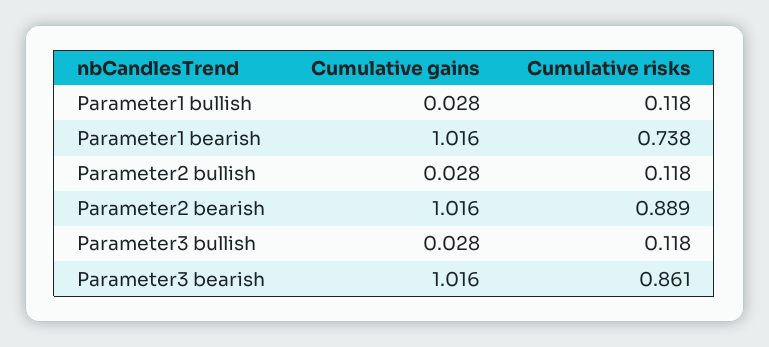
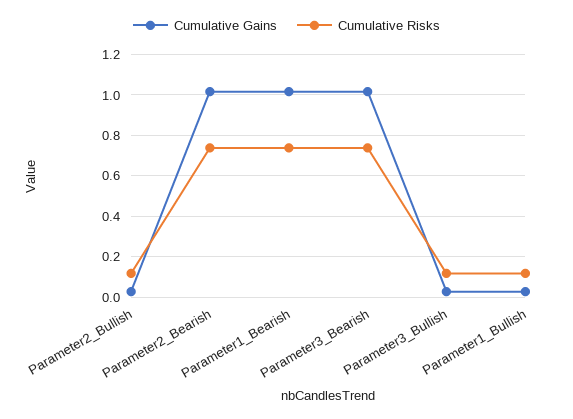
Cumulative risks, Parameter2 bearish: 0.889 -> 0.75
Cumulative risks, Parameter3 bearish: 0.861 -> 0.75

